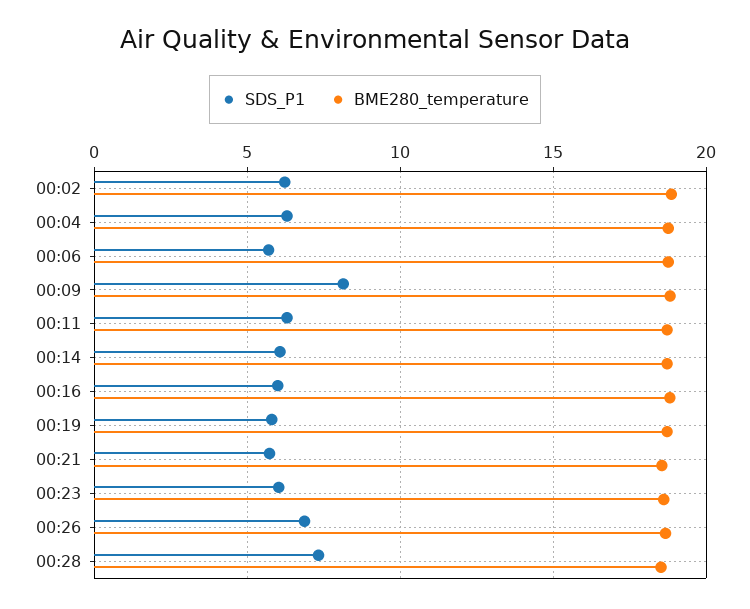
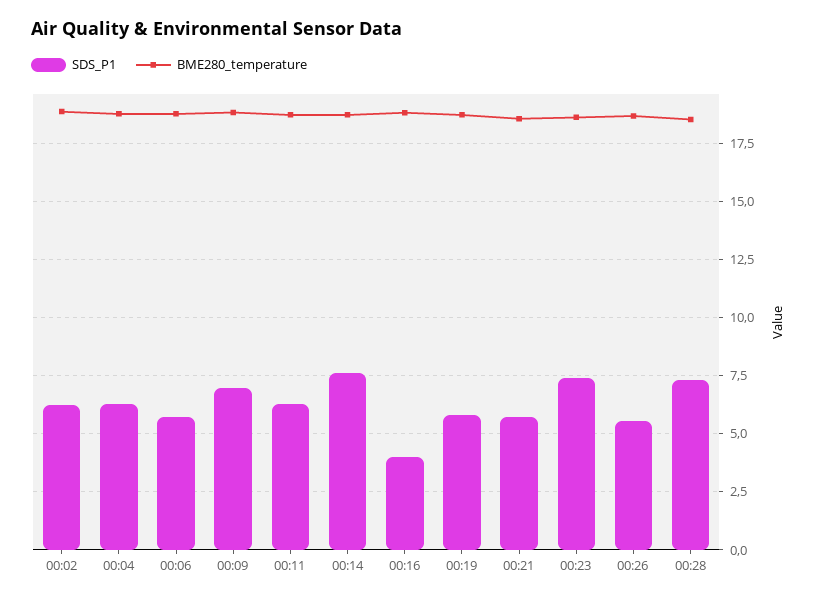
SDS_P1, 00:09: 8 -> 7
SDS_P1, 00:14: 6 -> 7.5
SDS_P1, 00:16: 6 -> 4
SDS_P1, 00:23: 6 -> 7.5
SDS_P1, 00:26: 7 -> 5.5

